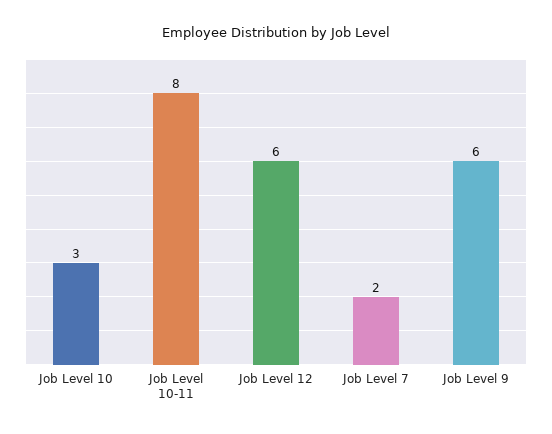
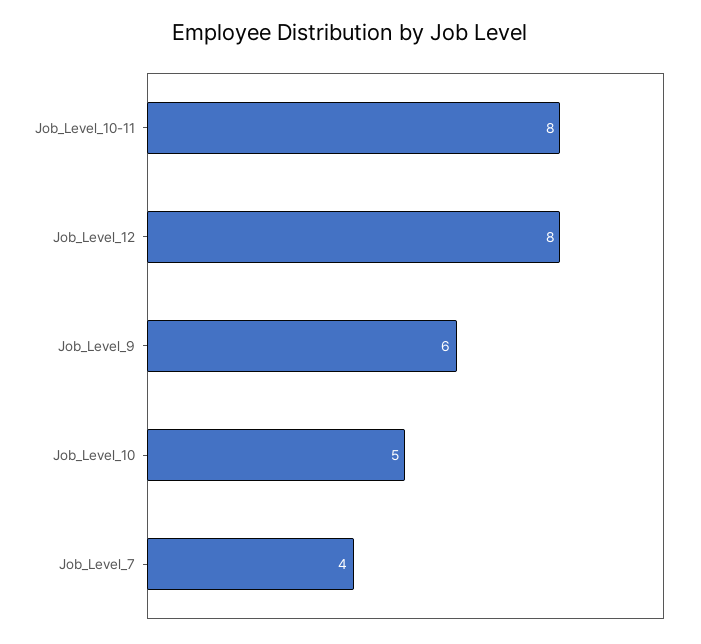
Job Level 10: 3 -> 5
Job Level 12: 6 -> 8
Job Level 7: 2 -> 4

